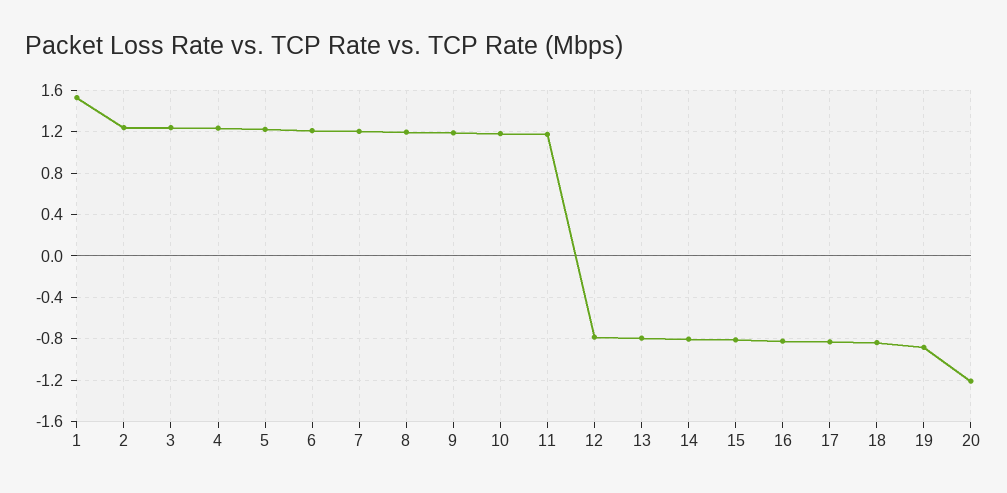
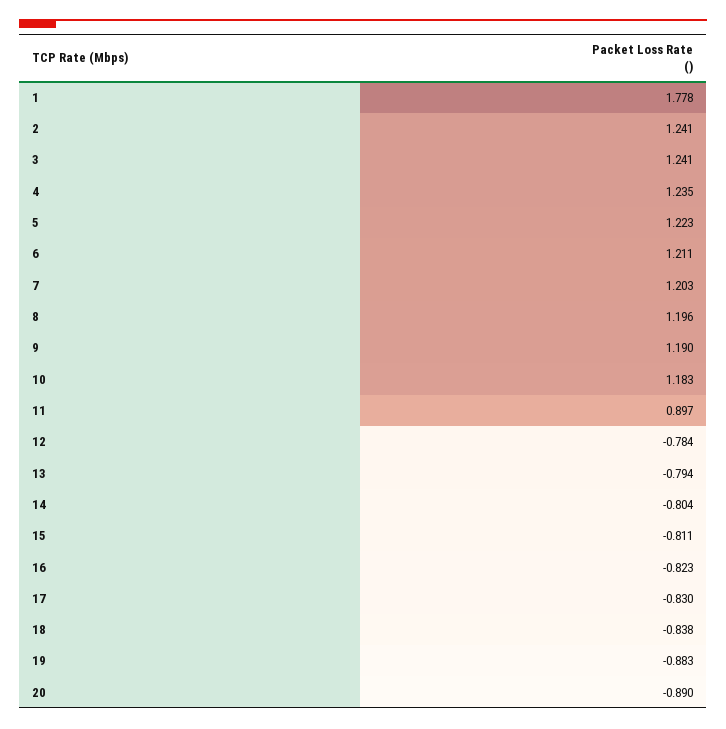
1: 1.5 -> 1.778
11: 1.2 -> 0.897
20: -1.2 -> -0.89

